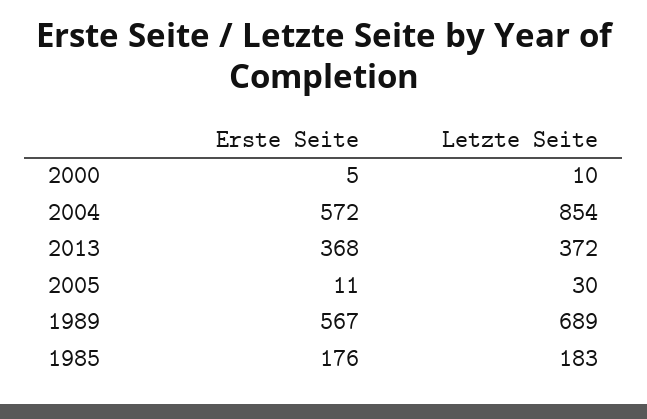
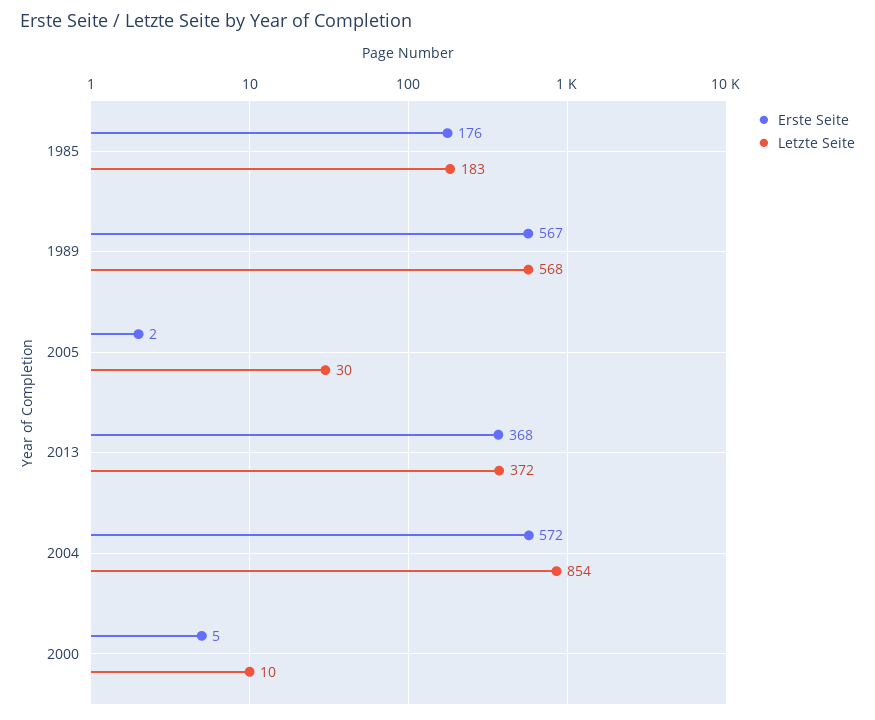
Erste Seite, 2005: 11 -> 2
Letzte Seite, 1989: 689 -> 568

